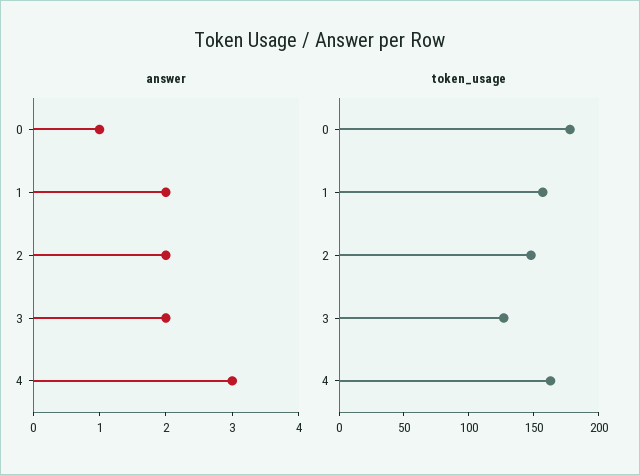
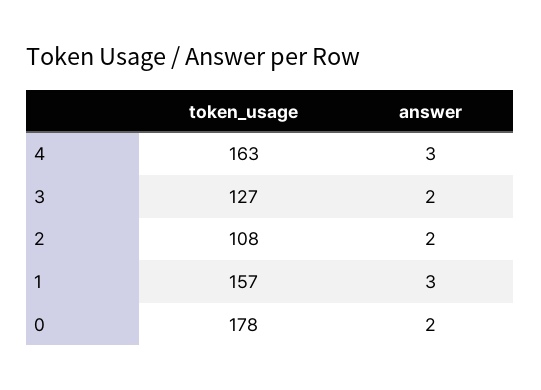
answer, 0: 1 -> 2
answer, 1: 2 -> 3
token_usage, 2: 150 -> 108

